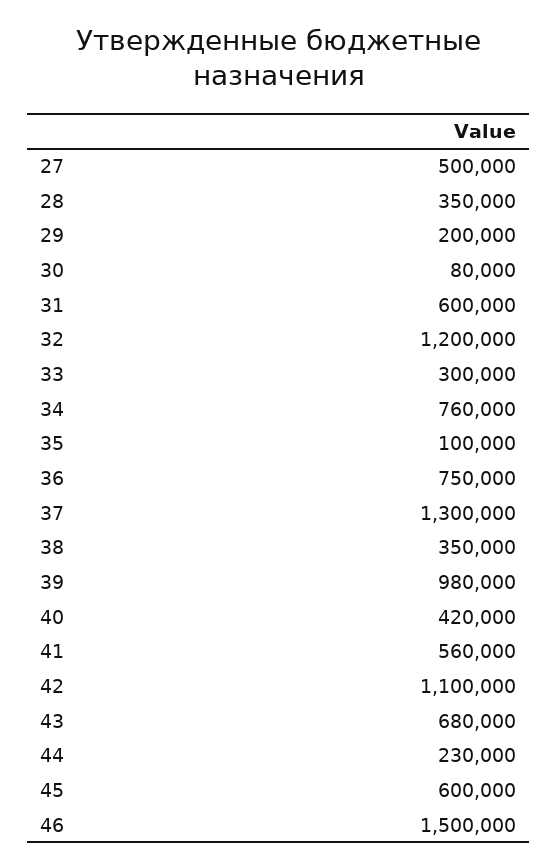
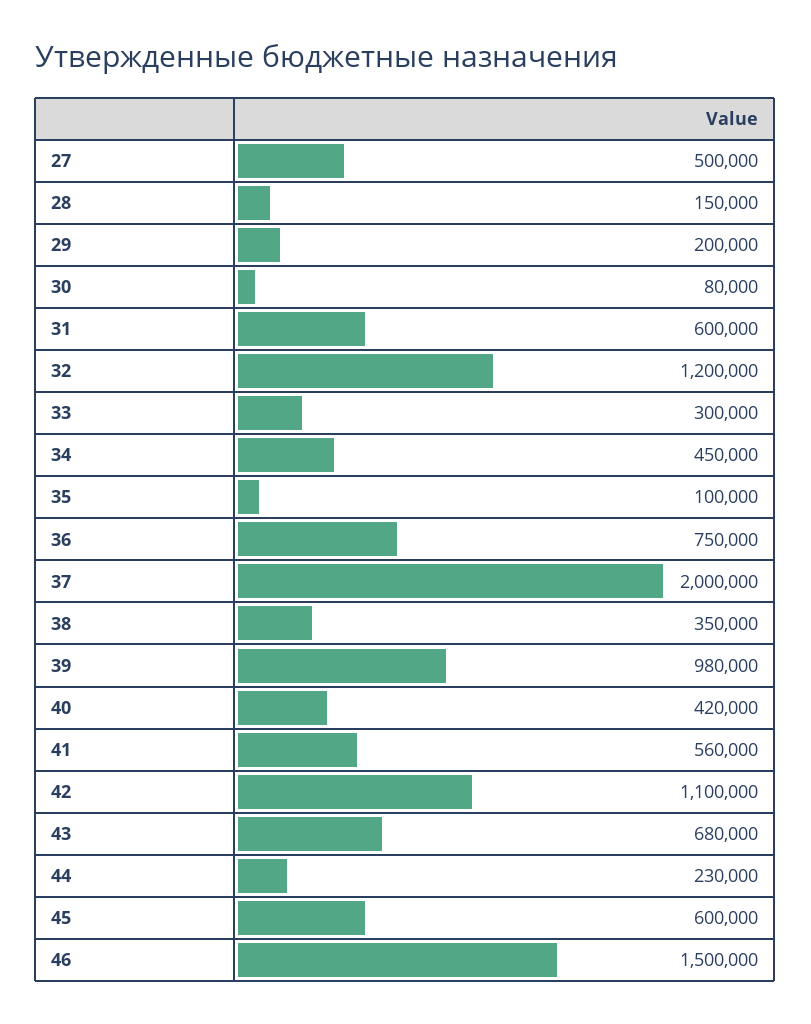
28: 350000 -> 150000
34: 760000 -> 450000
37: 1300000 -> 2000000

